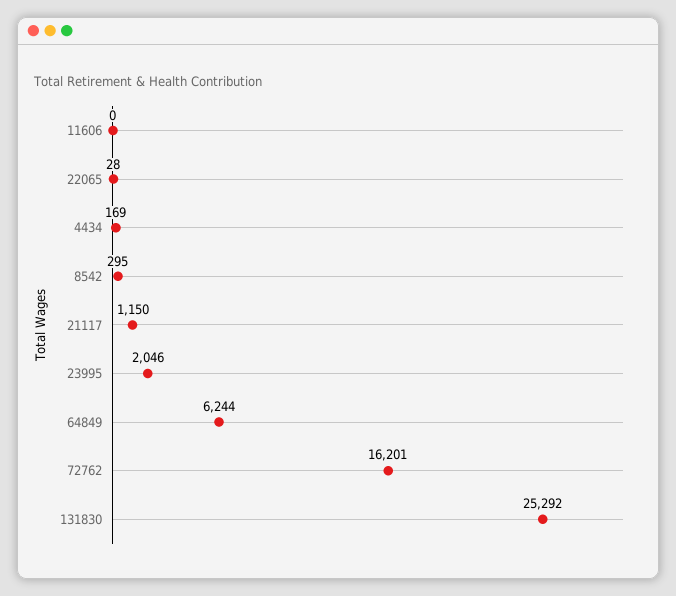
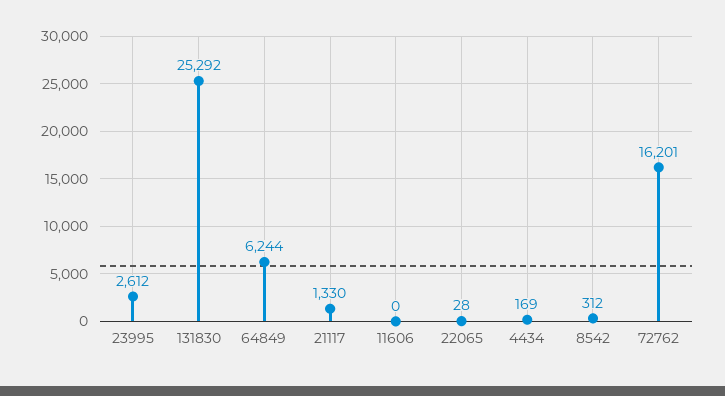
8542: 295 -> 312
21117: 1150 -> 1330
23995: 2046 -> 2612

